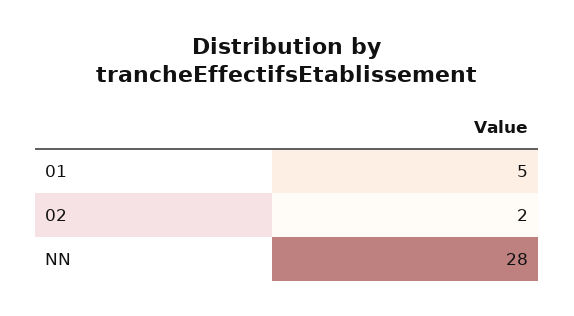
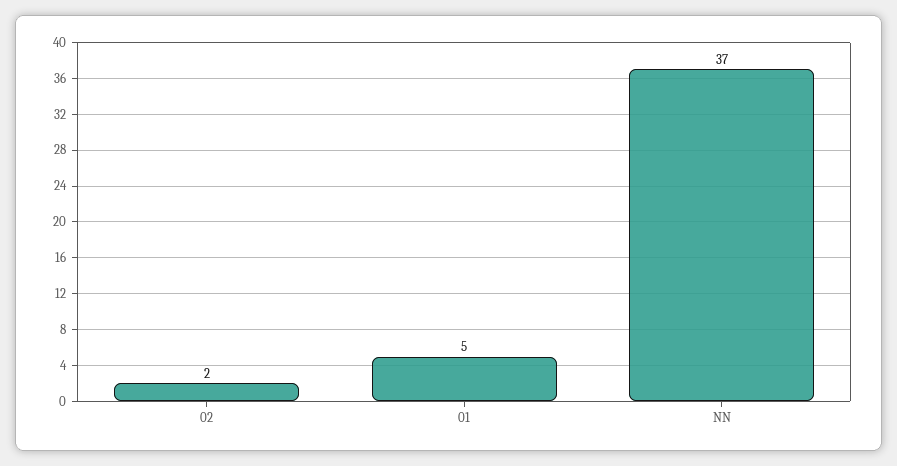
NN: 28 -> 37

